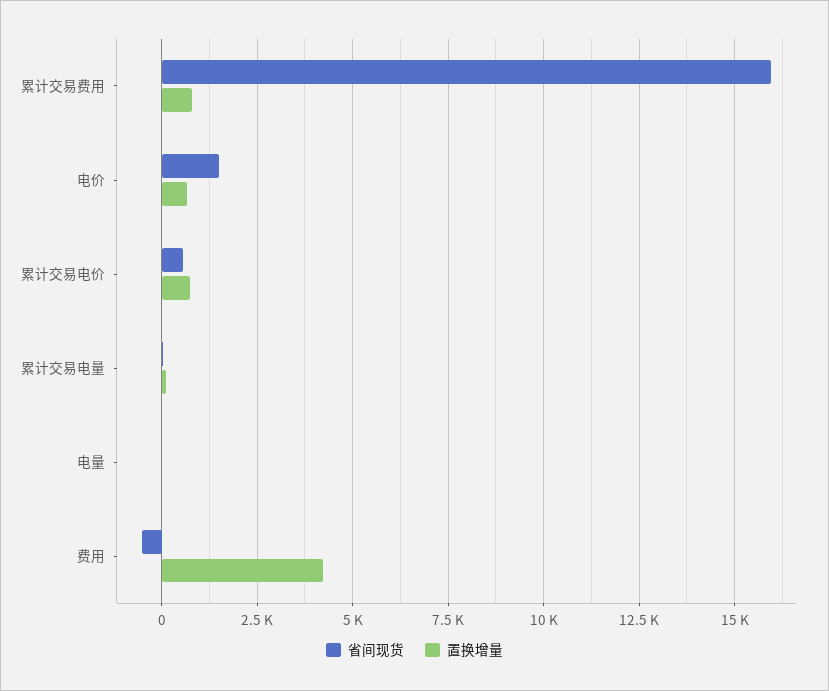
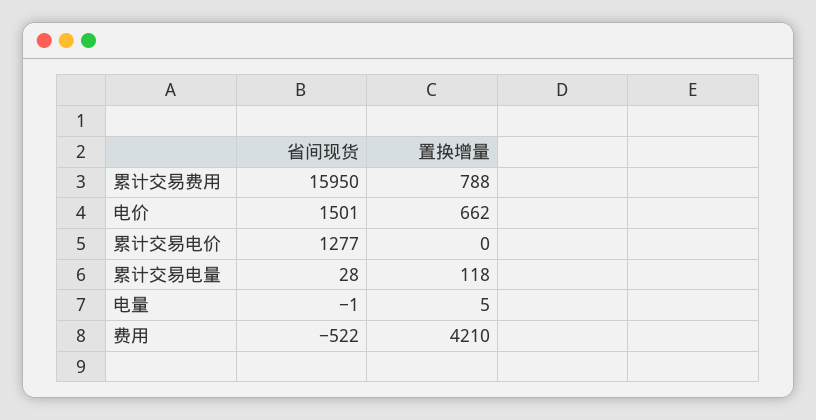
省间现货, 累计交易电价: 500 -> 1277
置换增量, 累计交易电价: 750 -> 0

